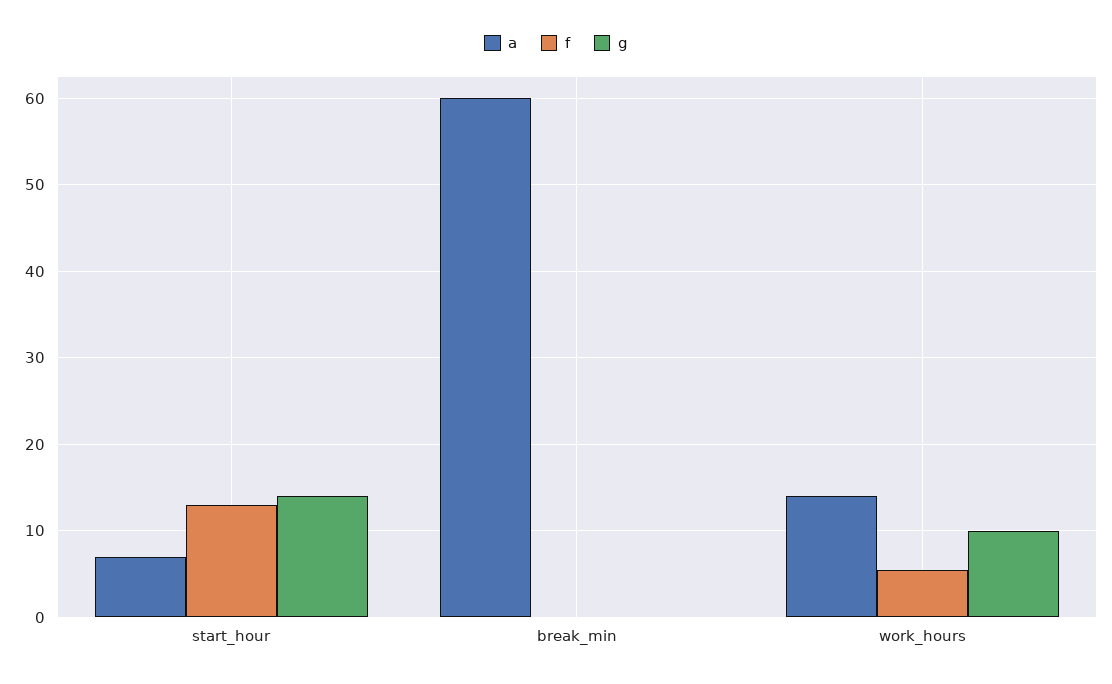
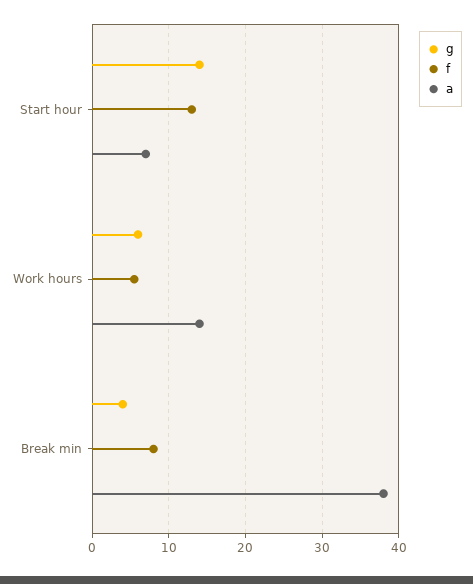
a, break_min: 60 -> 38
f, break_min: 0 -> 8
g, break_min: 0 -> 4
g, work_hours: 10 -> 6

